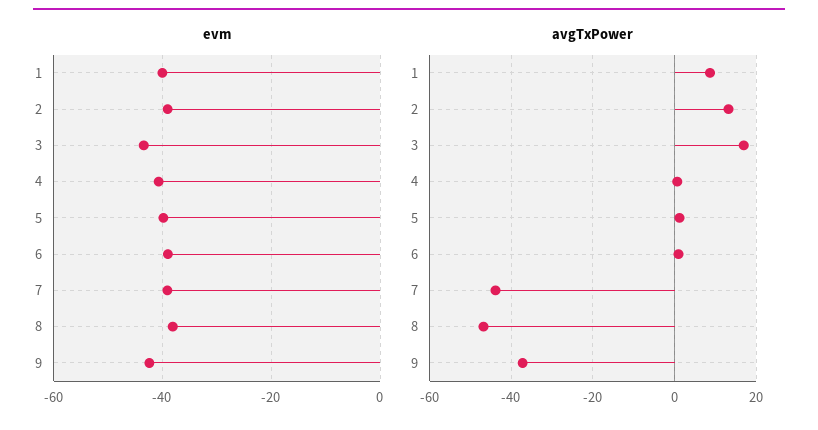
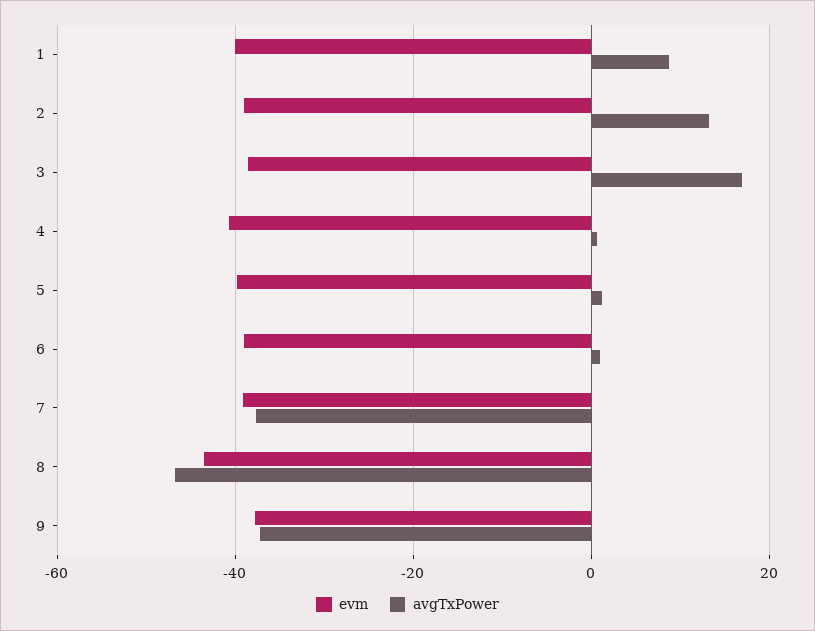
evm, 3: -44 -> -38
evm, 8: -38 -> -44
evm, 9: -42 -> -38
avgTxPower, 7: -44 -> -38

